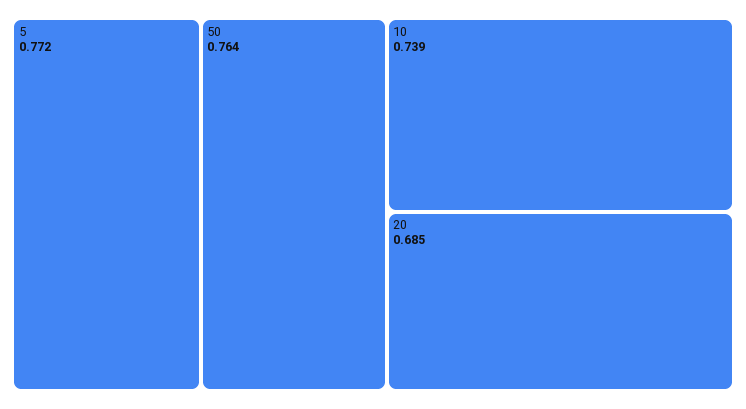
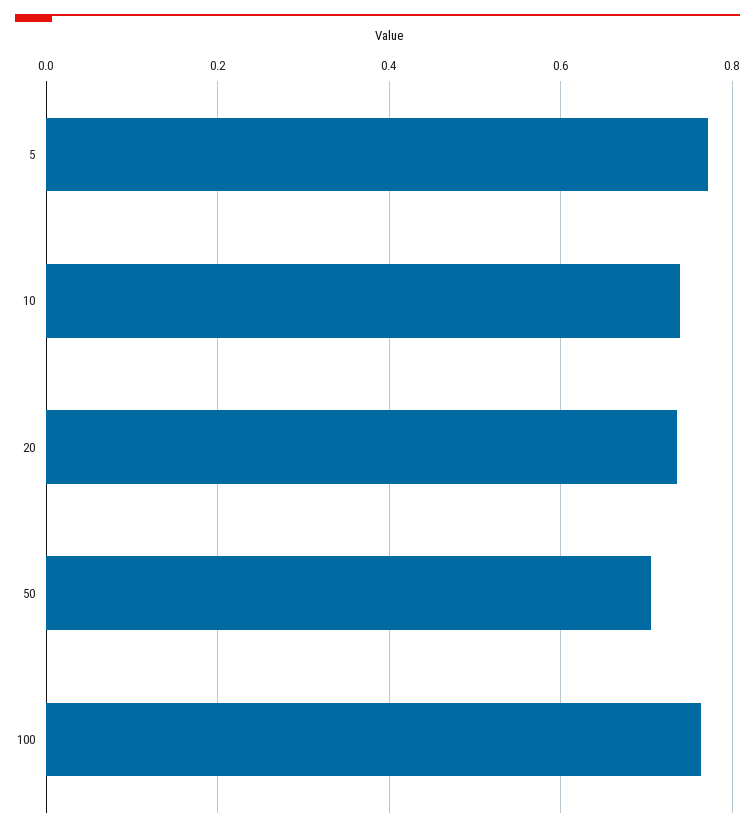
50: 0.764 -> 0.7
20: 0.685 -> 0.74
100: none -> 0.76

